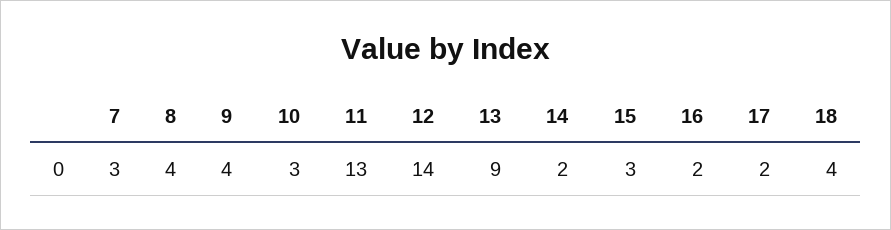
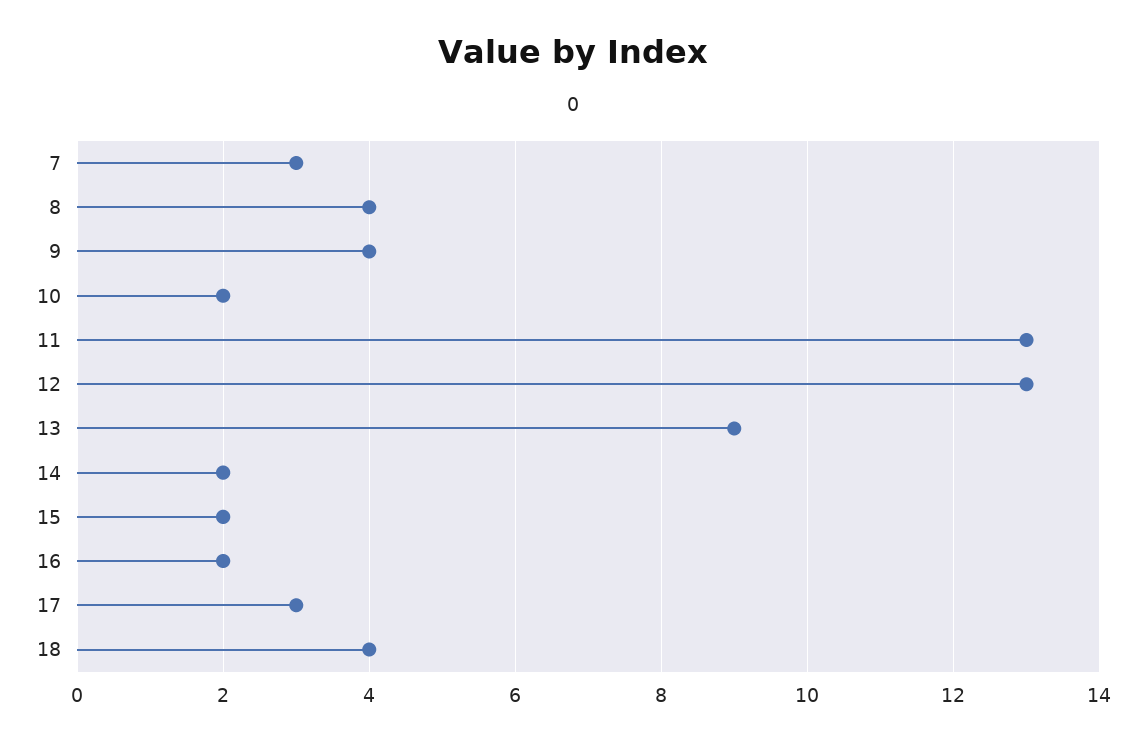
10: 3 -> 2
12: 14 -> 13
15: 3 -> 2
17: 2 -> 3

